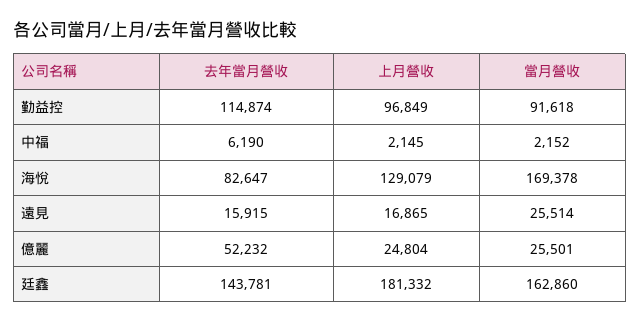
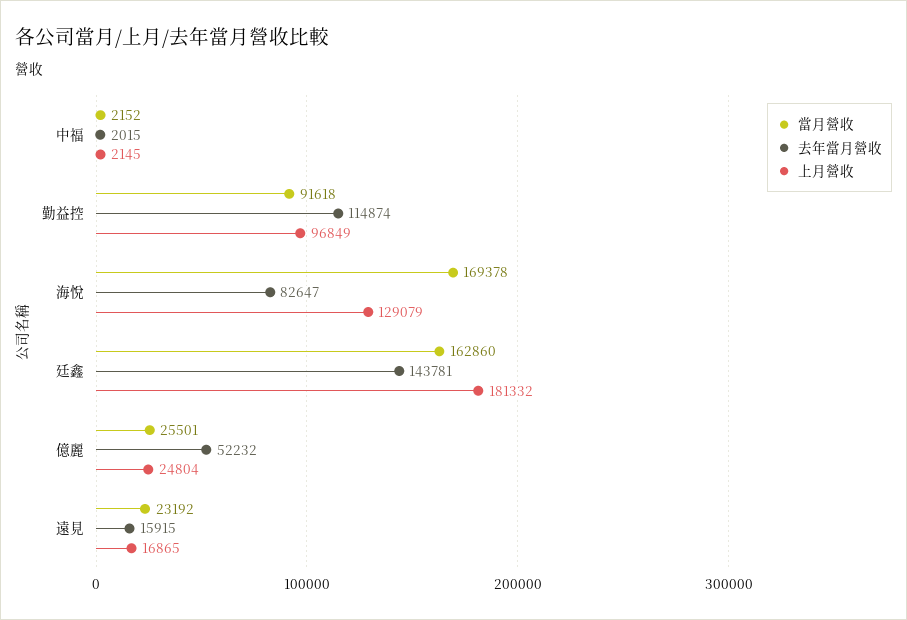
去年當月營收, 中福: 6190 -> 2015
當月營收, 遠見: 25514 -> 23192

